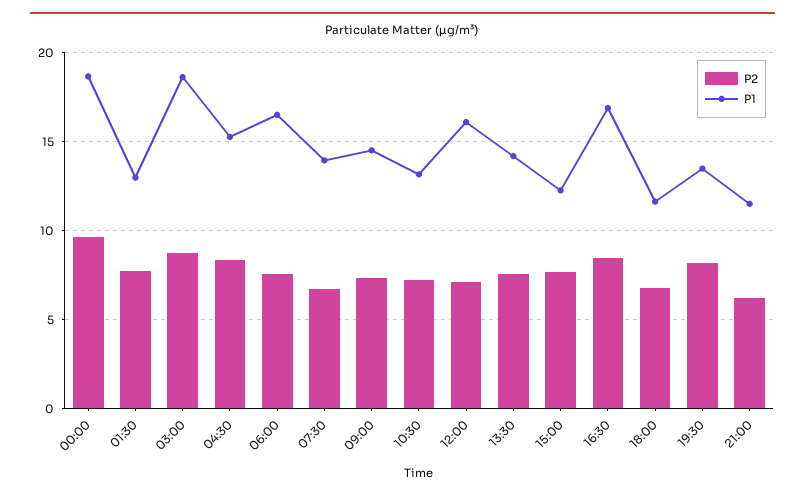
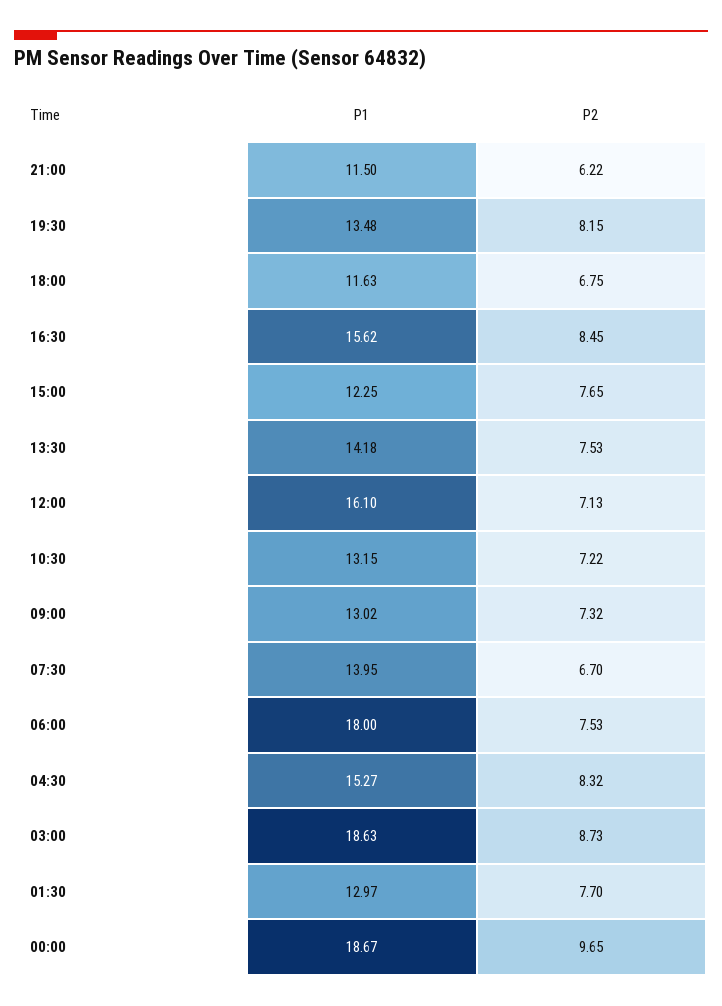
P1, 06:00: 16.5 -> 18
P1, 09:00: 14.5 -> 13.02
P1, 16:30: 17 -> 15.62

